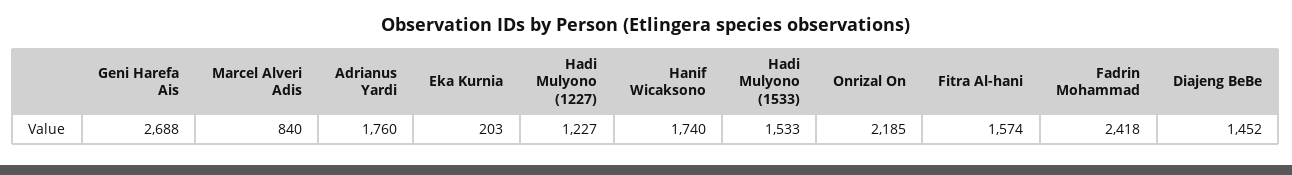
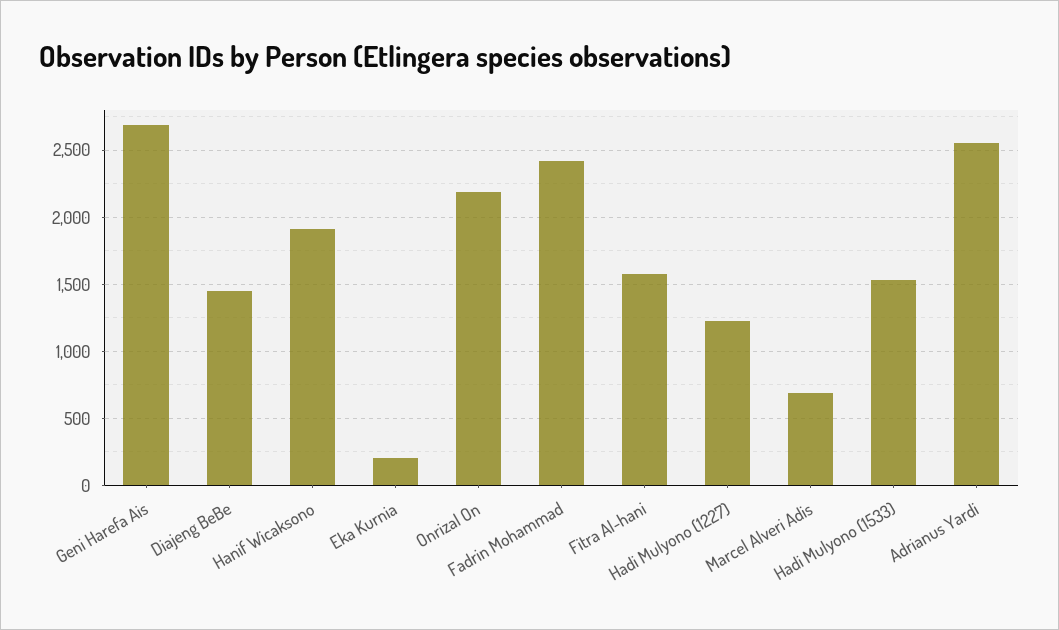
Marcel Alveri Adis: 840 -> 700
Adrianus Yardi: 1760 -> 2550
Hanif Wicaksono: 1740 -> 1900

